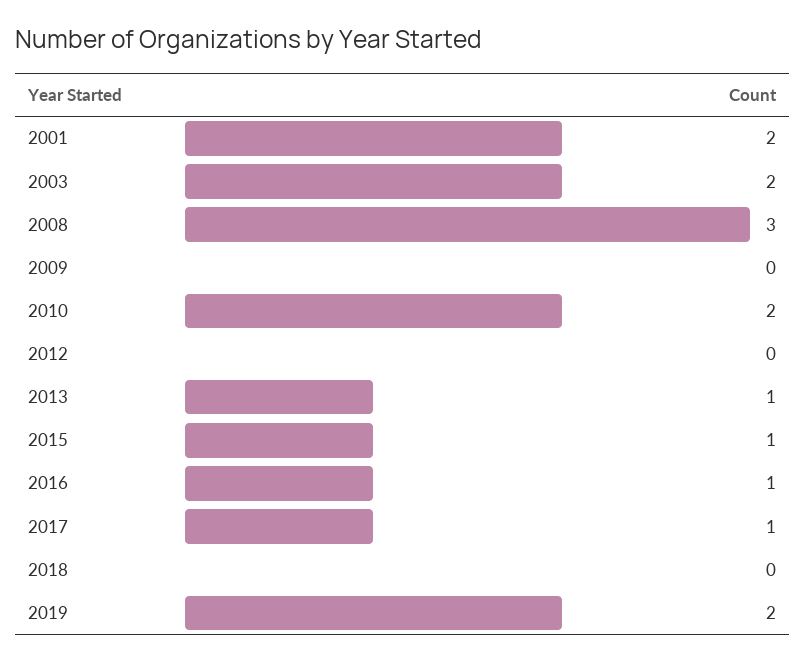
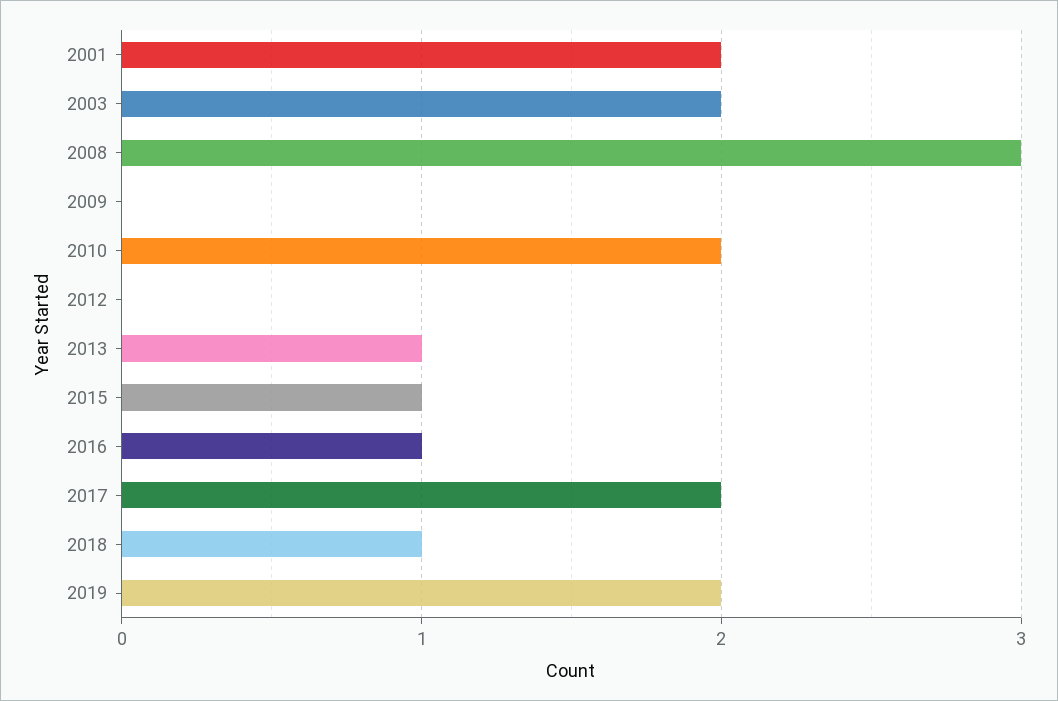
2017: 1 -> 2
2018: 0 -> 1

